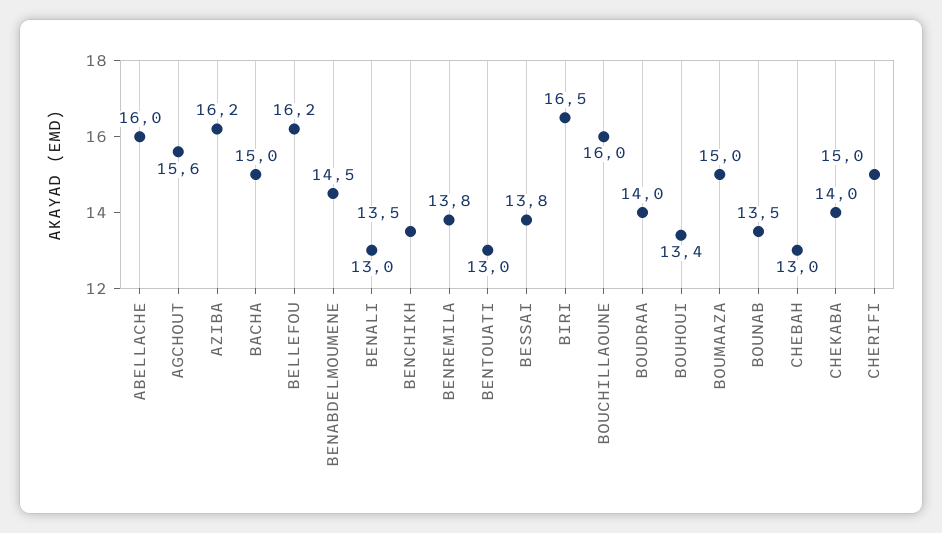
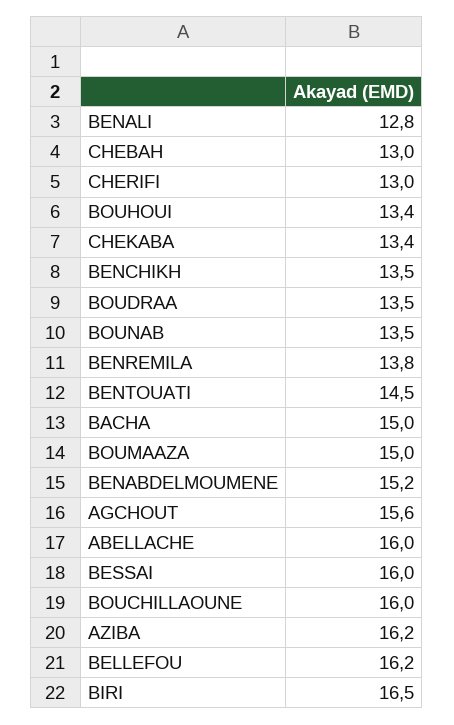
BENABDELMOUMENE: 14.5 -> 15.2
BENALI: 13 -> 12.8
BENTOUATI: 13 -> 14.5
BESSAI: 13.8 -> 16
BOUDRAA: 14 -> 13.5
CHEKABA: 14 -> 13.4
CHERIFI: 15 -> 13

